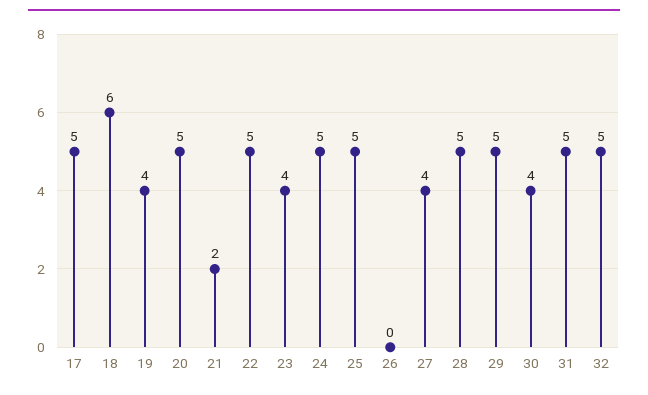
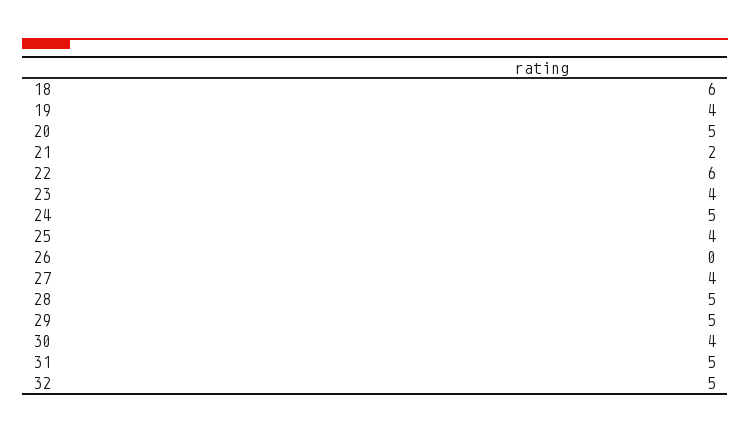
17: 5 -> none
22: 5 -> 6
25: 5 -> 4

